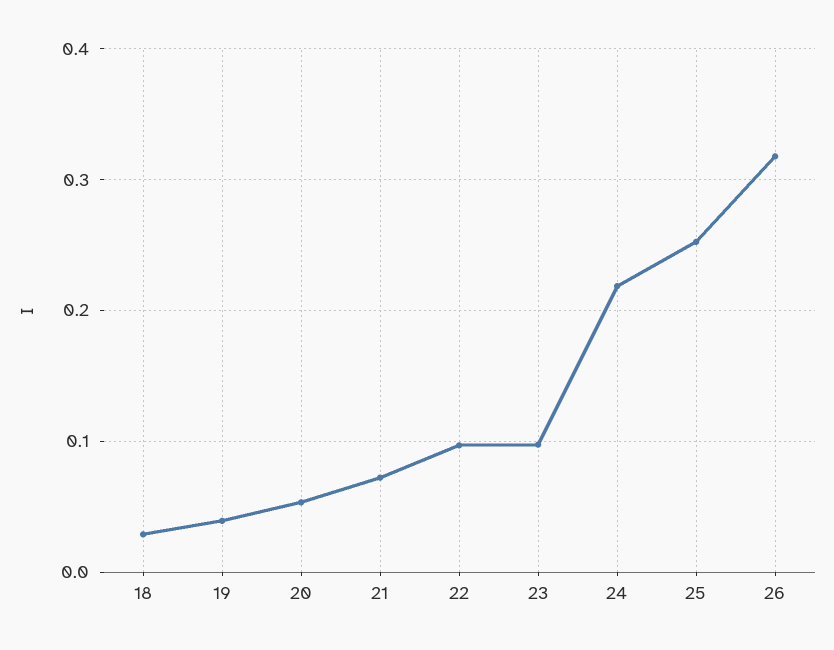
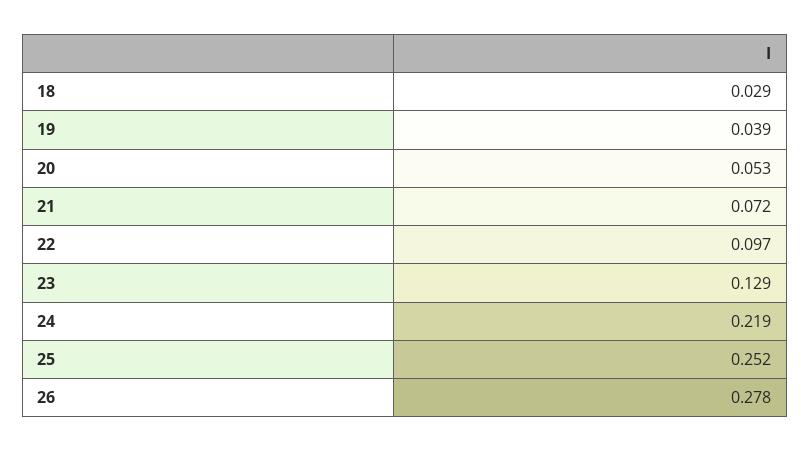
23: 0.1 -> 0.129
26: 0.32 -> 0.278

